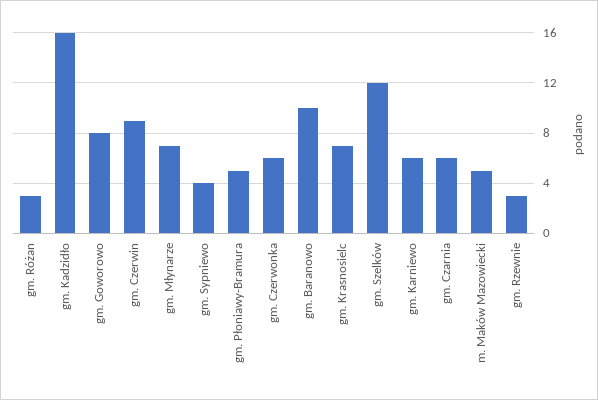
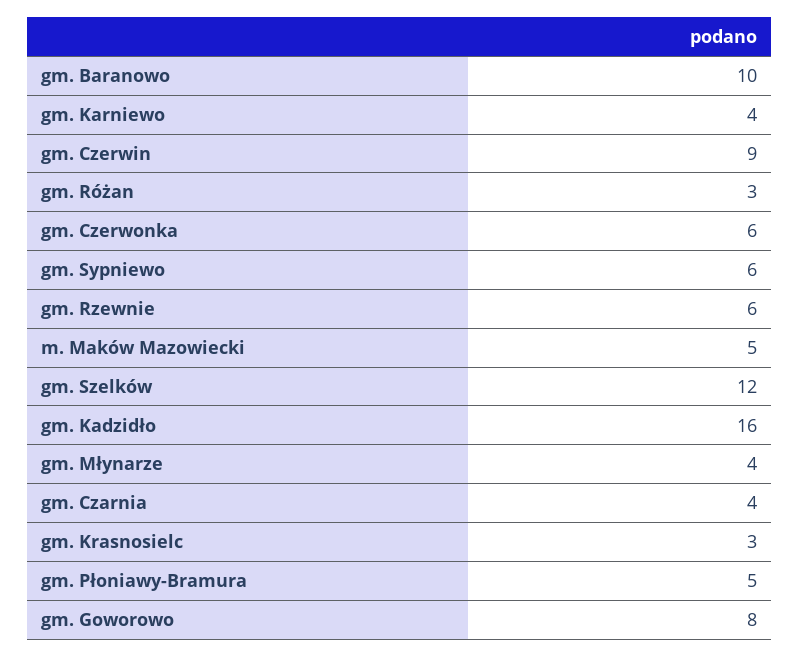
gm. Młynarze: 7 -> 4
gm. Sypniewo: 4 -> 6
gm. Krasnosielc: 7 -> 3
gm. Karniewo: 6 -> 4
gm. Czarnia: 6 -> 4
gm. Rzewnie: 3 -> 6

